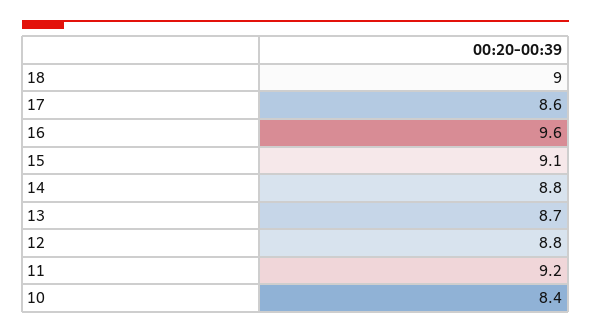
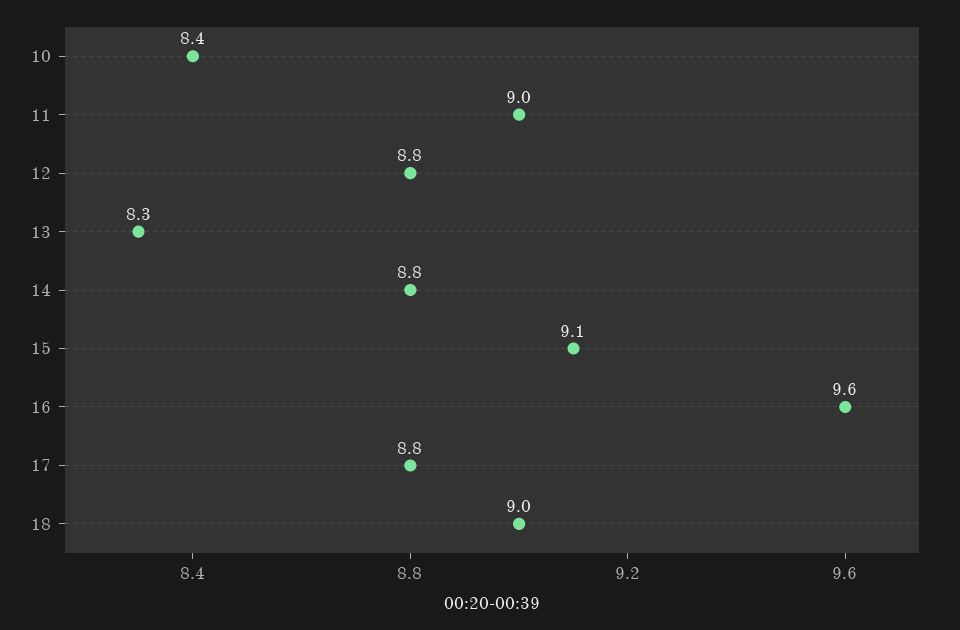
17: 8.6 -> 8.8
13: 8.7 -> 8.3
11: 9.2 -> 9

